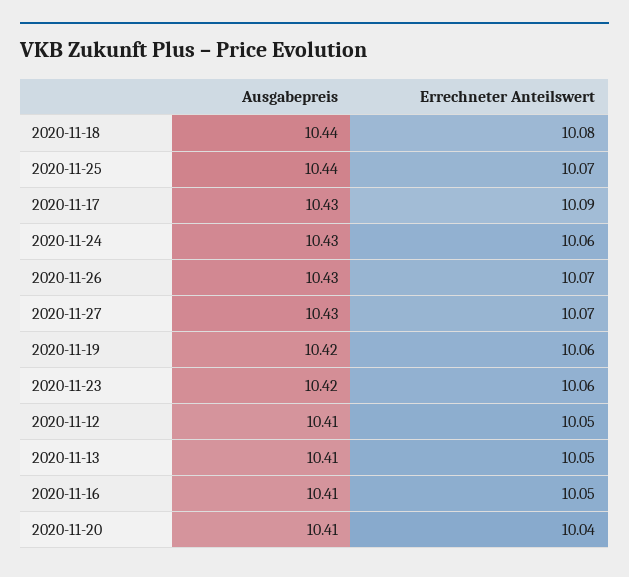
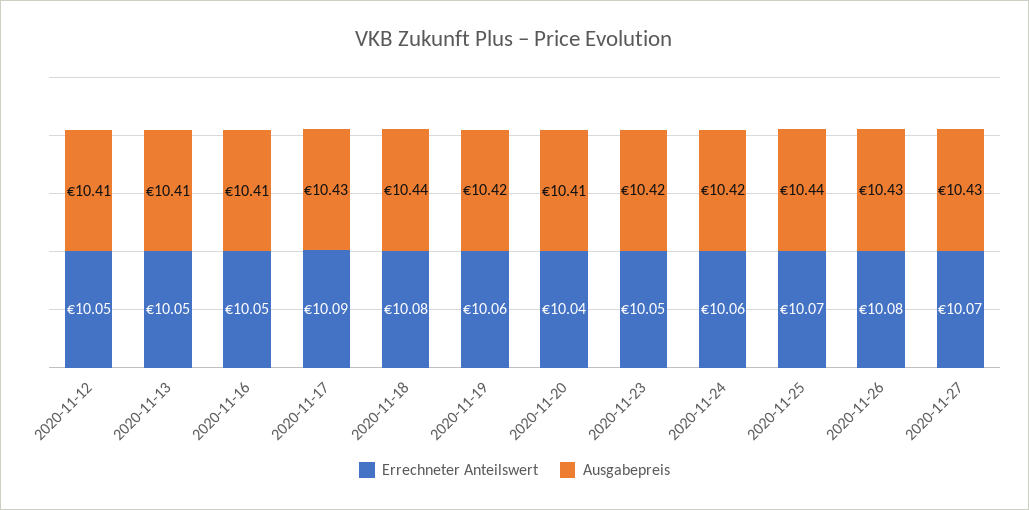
Ausgabepreis, 2020-11-24: 10.43 -> 10.42
Errechneter Anteilswert, 2020-11-26: 10.07 -> 10.08
Errechneter Anteilswert, 2020-11-23: 10.06 -> 10.05

